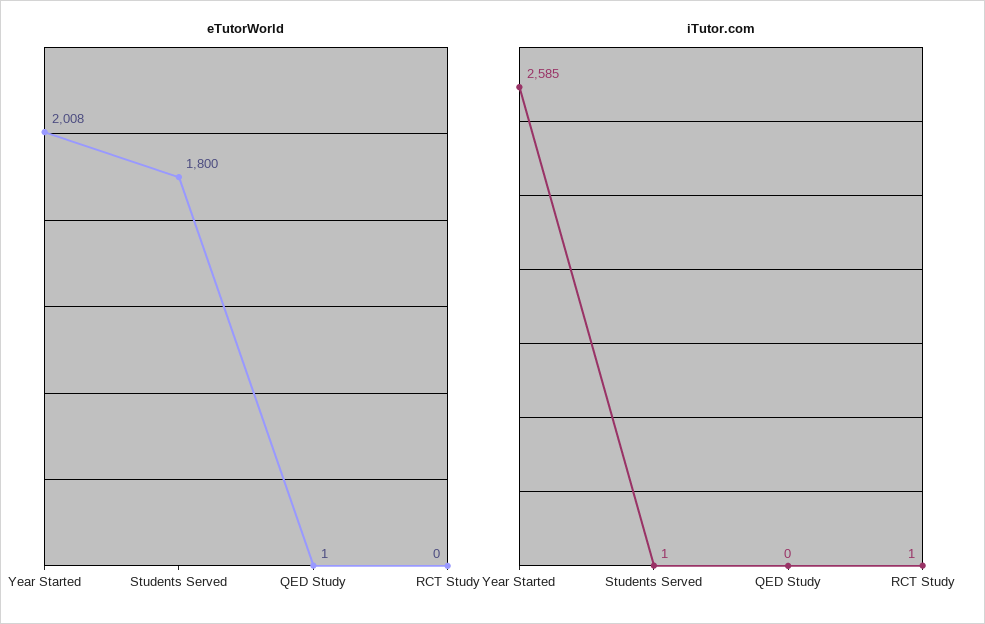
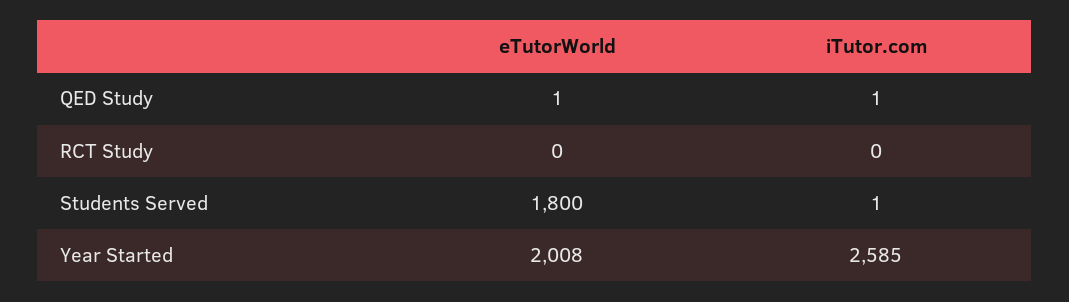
iTutor.com, QED Study: 0 -> 1
iTutor.com, RCT Study: 1 -> 0

